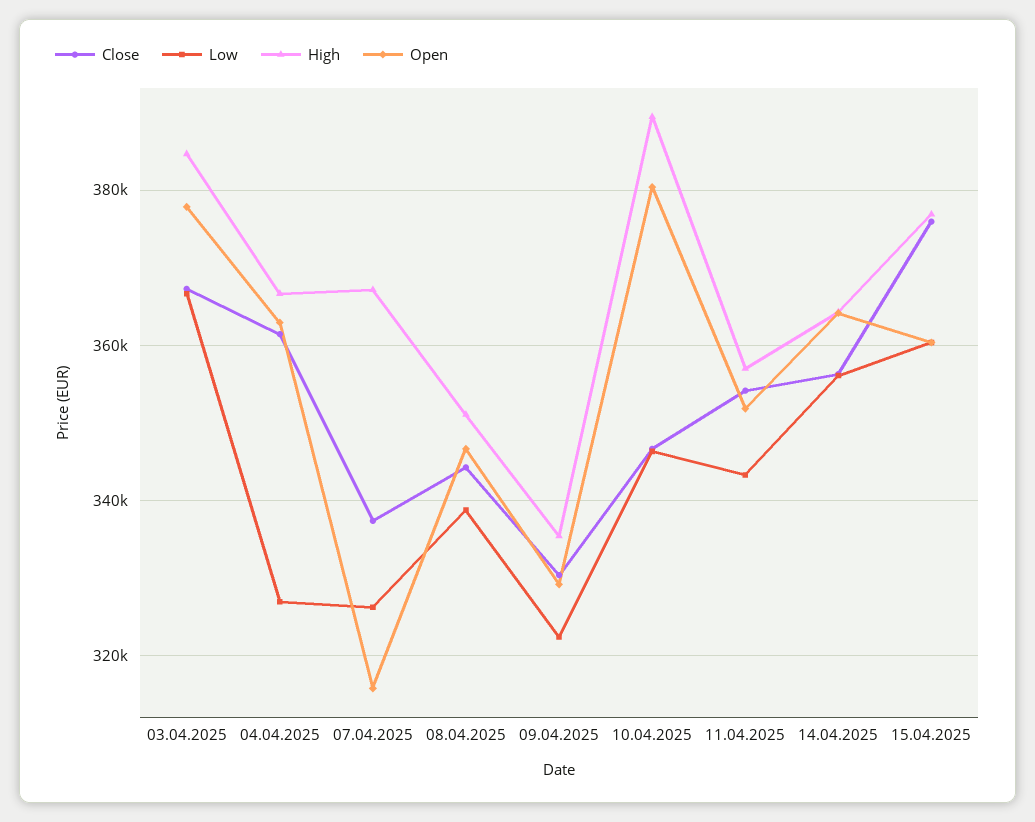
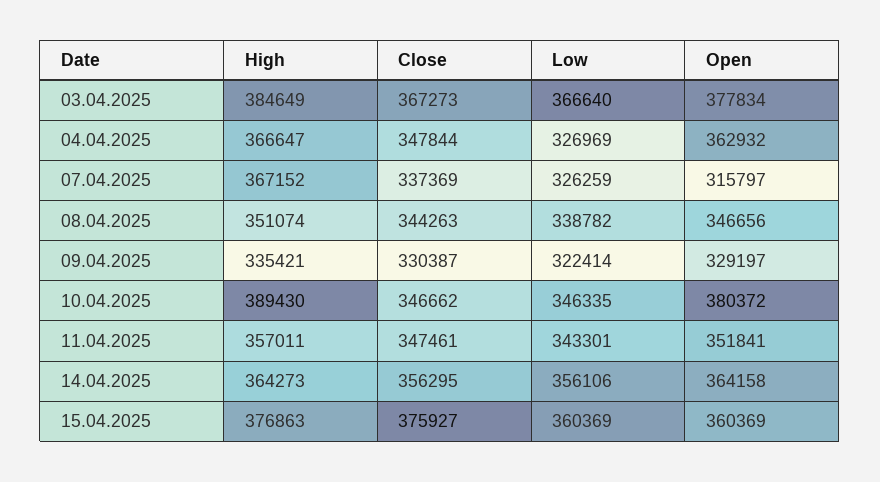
Close, 04.04.2025: 362000 -> 347844
Close, 11.04.2025: 354000 -> 347461

